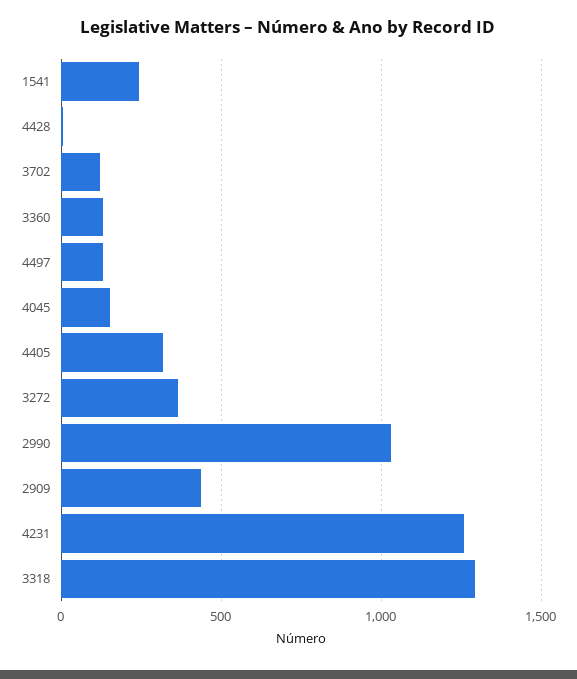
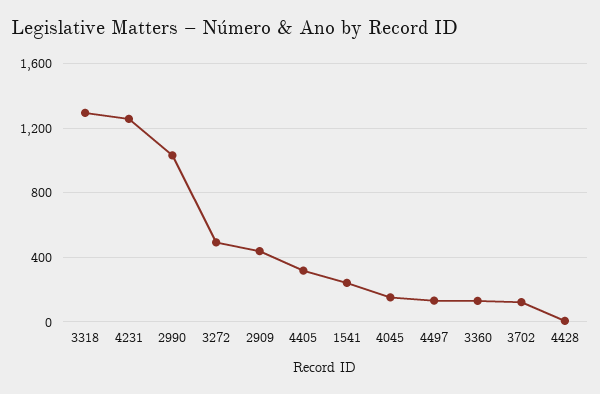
3272: 350 -> 500

